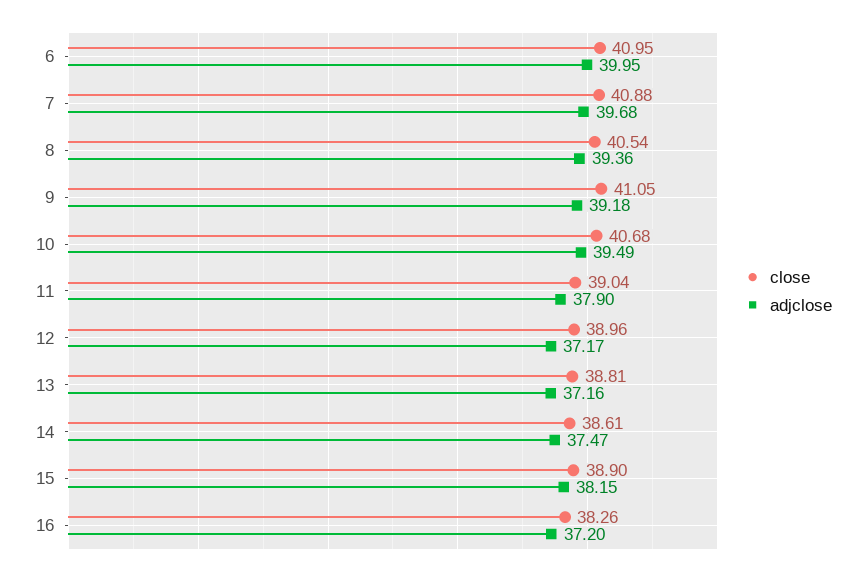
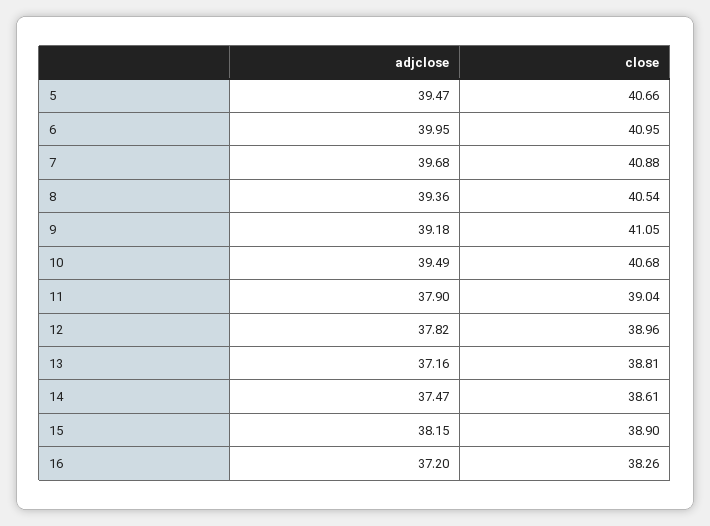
adjclose, 12: 37.17 -> 37.82
adjclose, 5: none -> 39.47
close, 5: none -> 40.66

